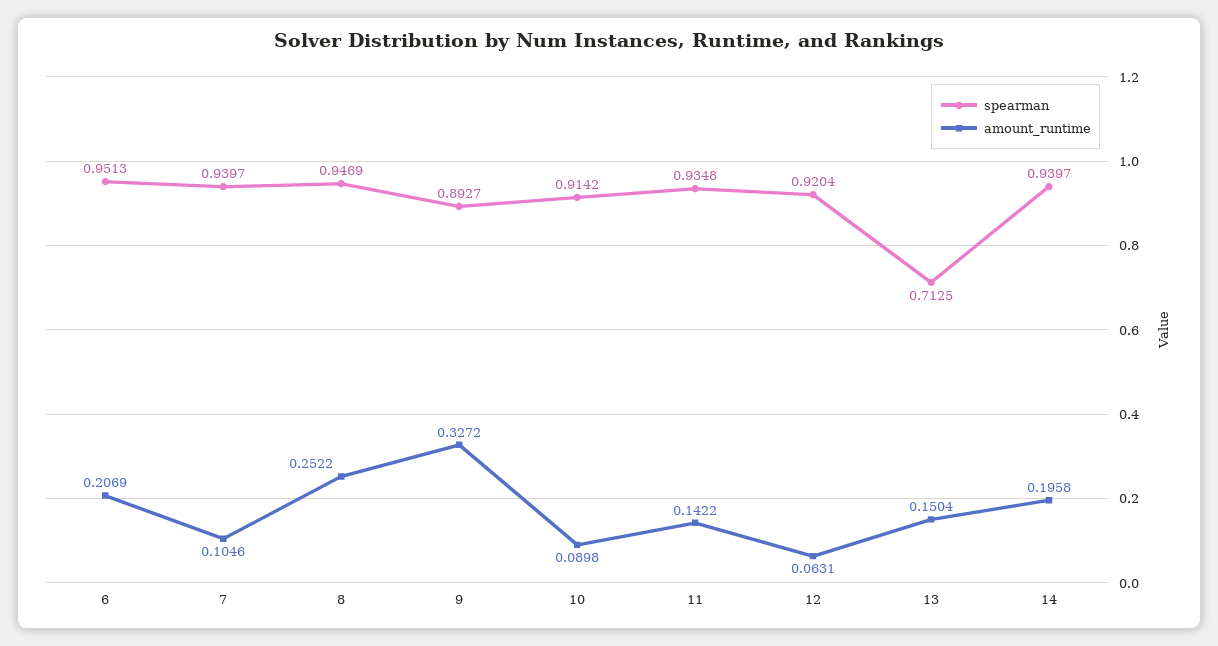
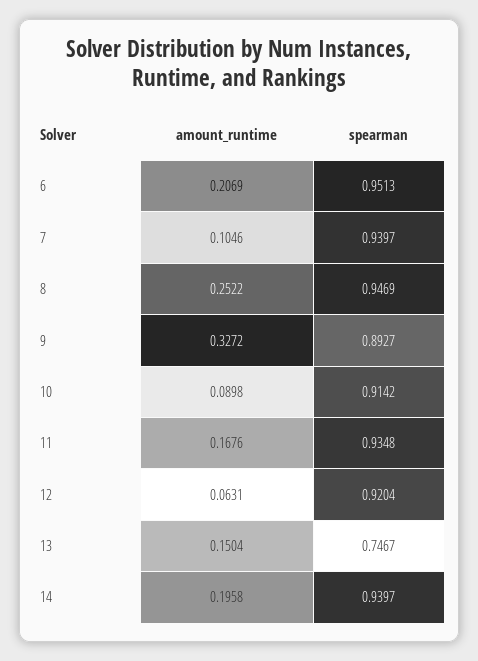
amount_runtime, 11: 0.1422 -> 0.1676
spearman, 13: 0.7125 -> 0.7467

